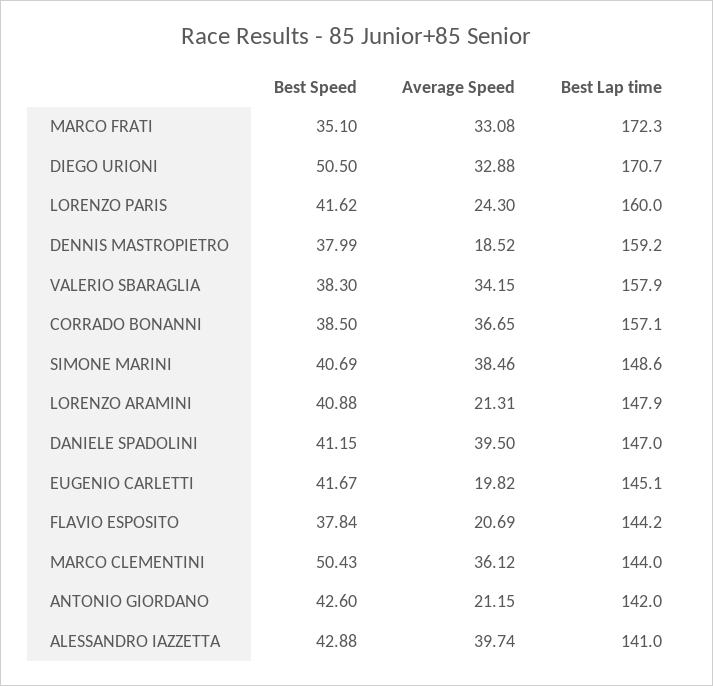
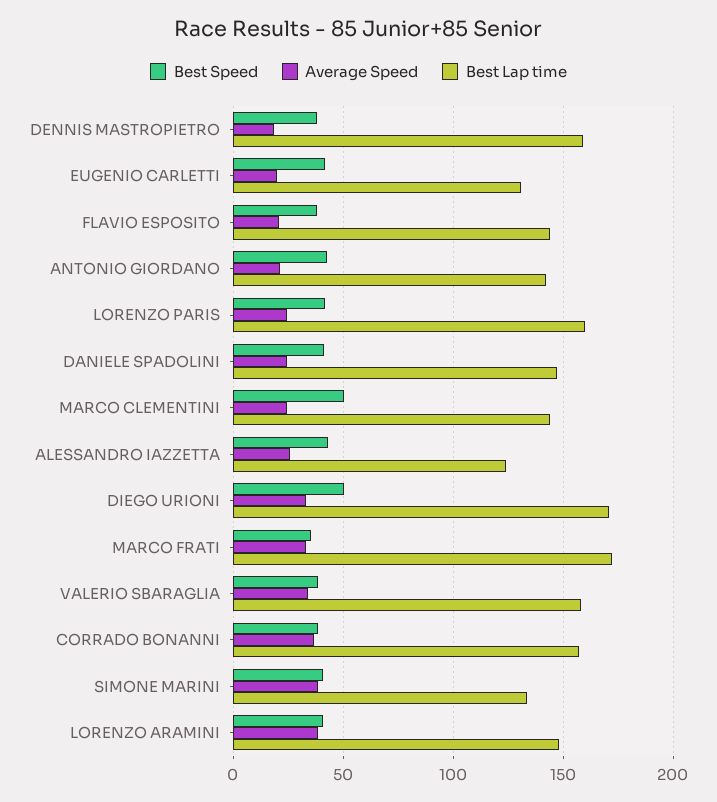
Best Lap time, SIMONE MARINI: 148.6 -> 135
Average Speed, LORENZO ARAMINI: 21.31 -> 40
Average Speed, DANIELE SPADOLINI: 39.5 -> 25
Best Lap time, EUGENIO CARLETTI: 145.1 -> 130
Average Speed, MARCO CLEMENTINI: 36.12 -> 25
Average Speed, ALESSANDRO IAZZETTA: 39.74 -> 25
Best Lap time, ALESSANDRO IAZZETTA: 141 -> 125

